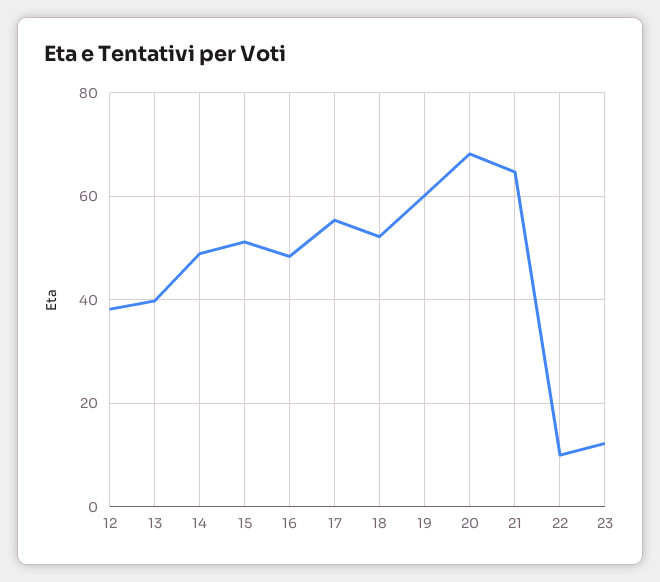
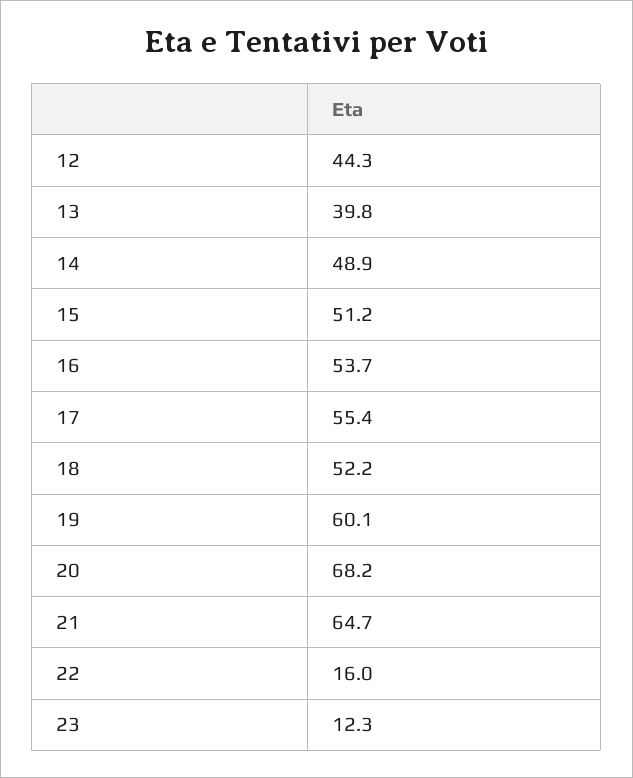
12: 38 -> 44.3
16: 48 -> 53.7
22: 10 -> 16

